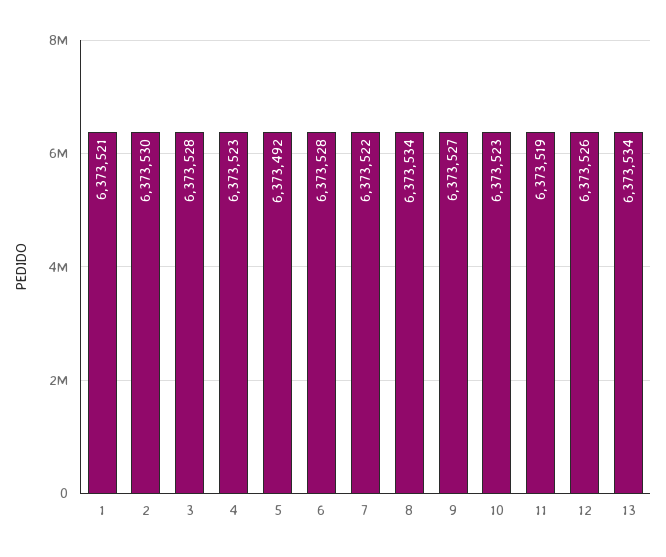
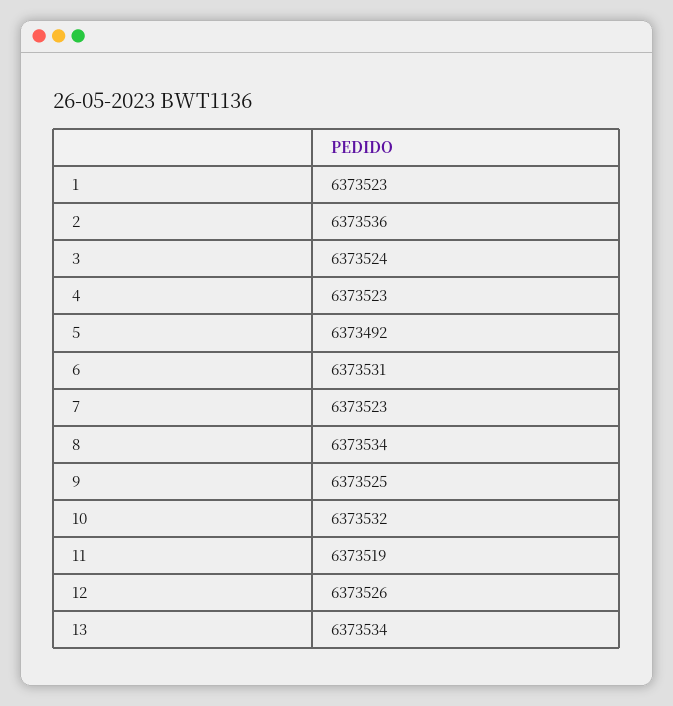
1: 6373521 -> 6373523
2: 6373530 -> 6373536
3: 6373528 -> 6373524
6: 6373528 -> 6373531
7: 6373522 -> 6373523
9: 6373527 -> 6373525
10: 6373523 -> 6373532

